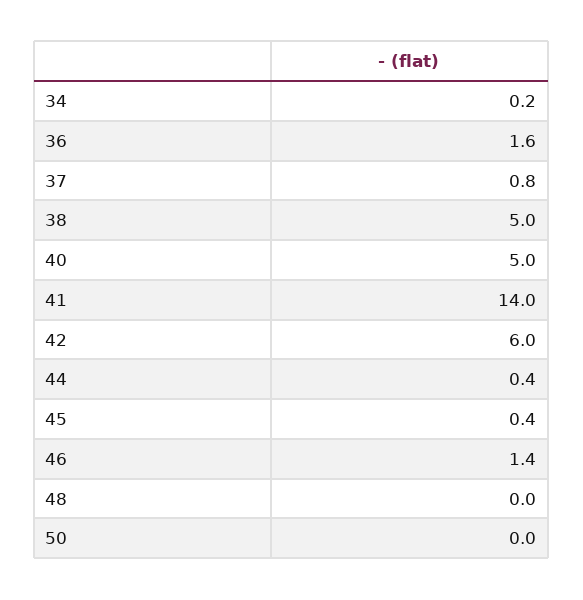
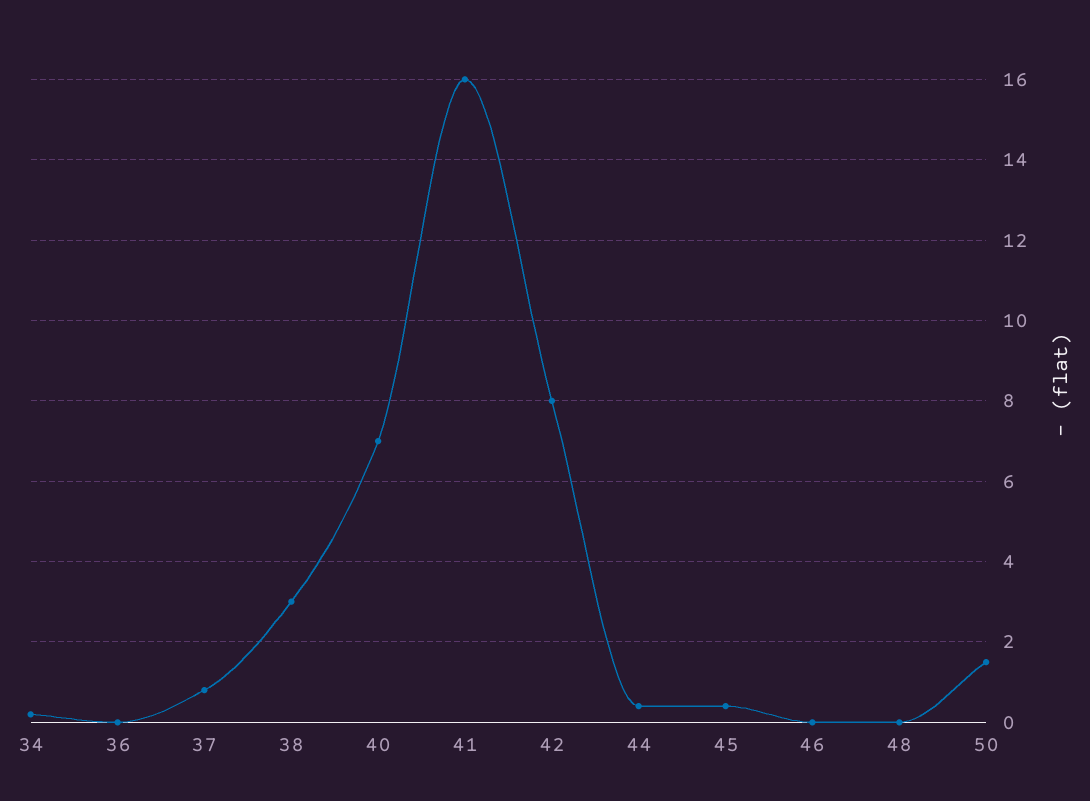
36: 1.6 -> 0
38: 5 -> 3
40: 5 -> 7
41: 14 -> 16
42: 6 -> 8
46: 1.4 -> 0
50: 0 -> 1.5

